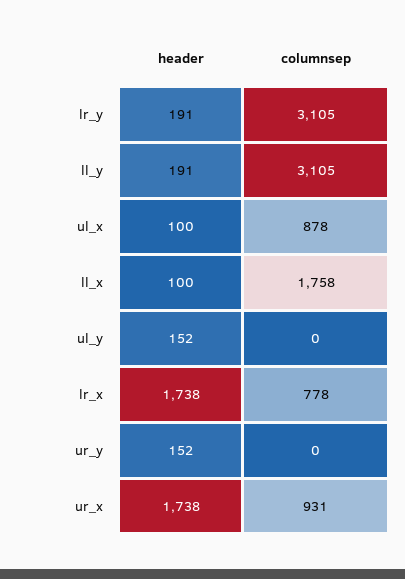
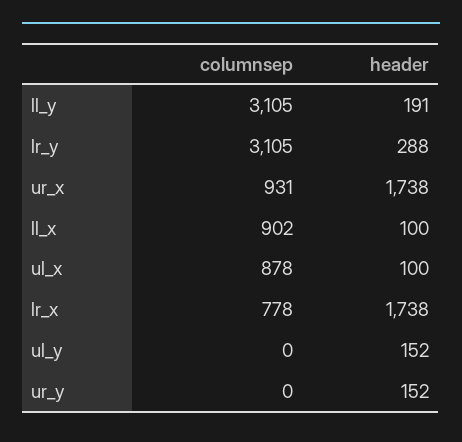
header, lr_y: 191 -> 288
columnsep, ll_x: 1758 -> 902

